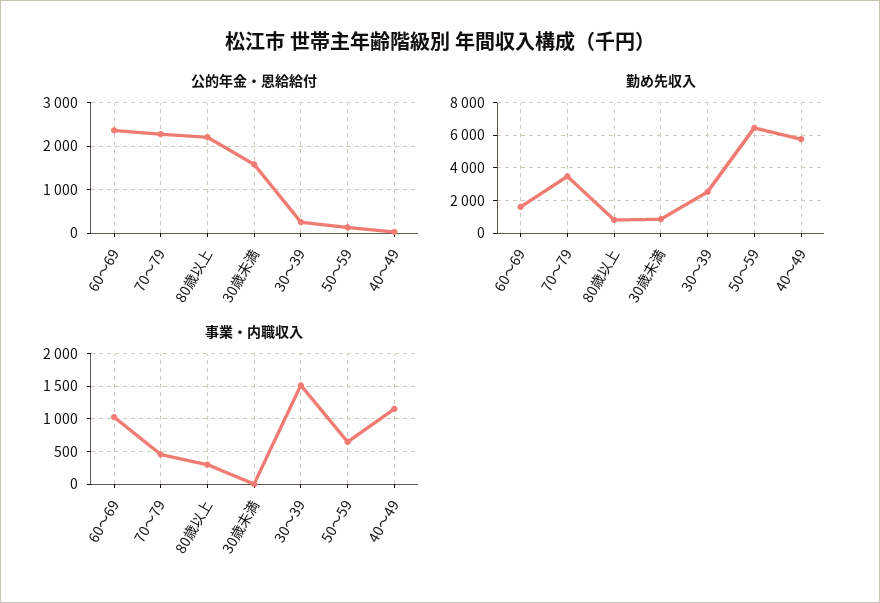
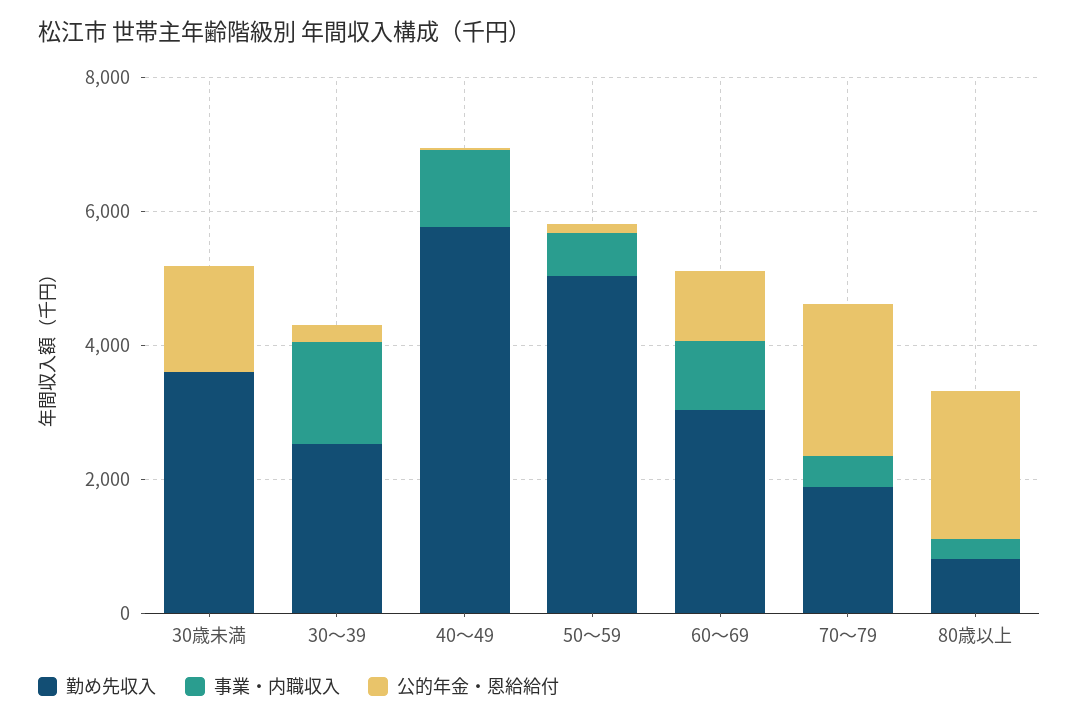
公的年金・恩給給付, 60～69: 2400 -> 1000
勤め先収入, 60～69: 1500 -> 3000
勤め先収入, 70～79: 3500 -> 2000
勤め先収入, 30歳未満: 1000 -> 3500
勤め先収入, 50～59: 6500 -> 5000

